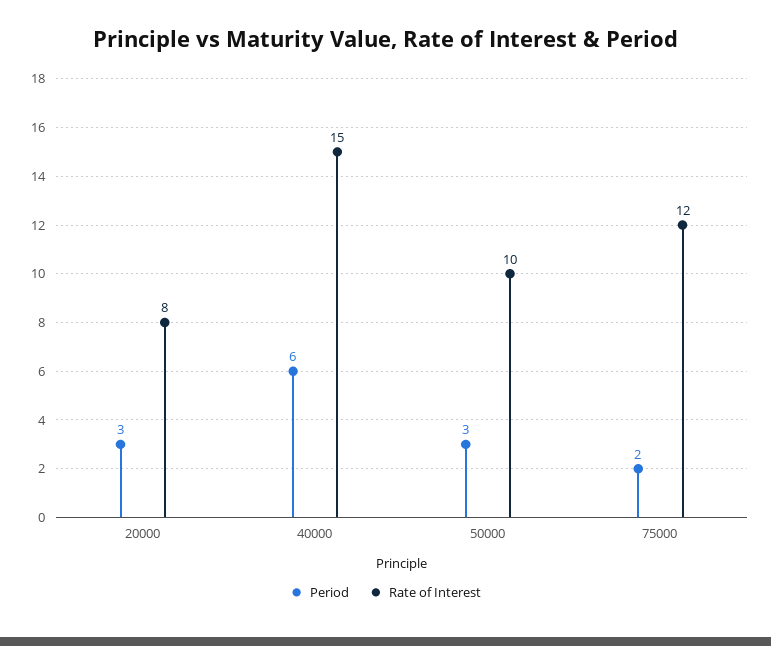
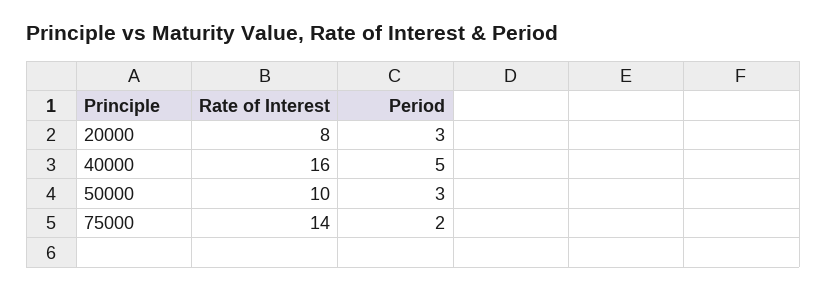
Period, 40000: 6 -> 5
Rate of Interest, 40000: 15 -> 16
Rate of Interest, 75000: 12 -> 14

